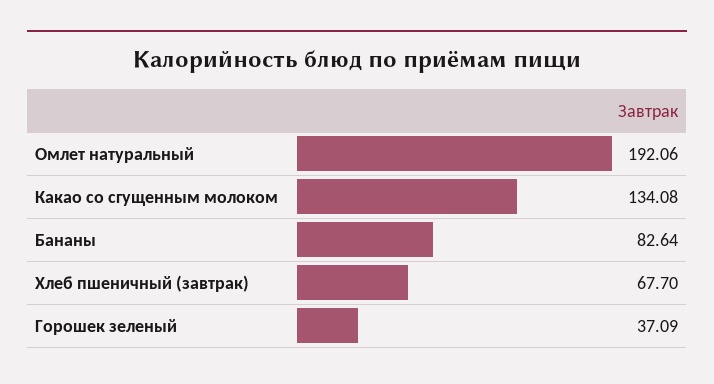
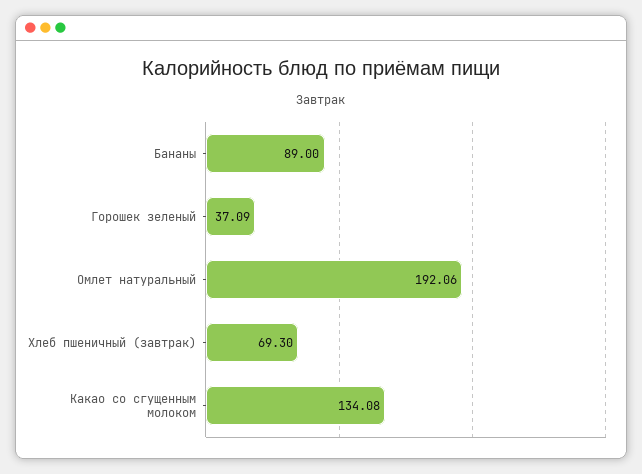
Бананы: 82.64 -> 89
Хлеб пшеничный (завтрак): 67.7 -> 69.3

